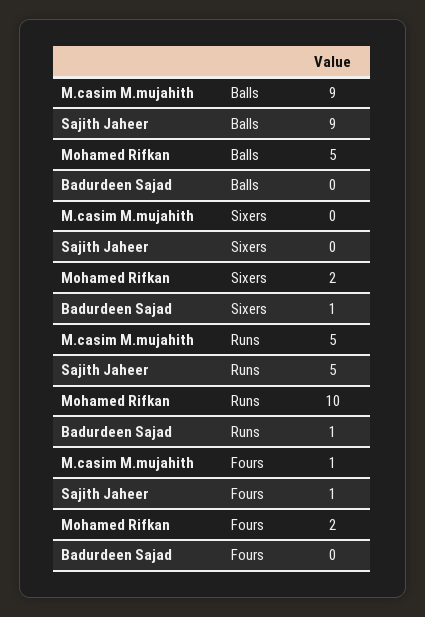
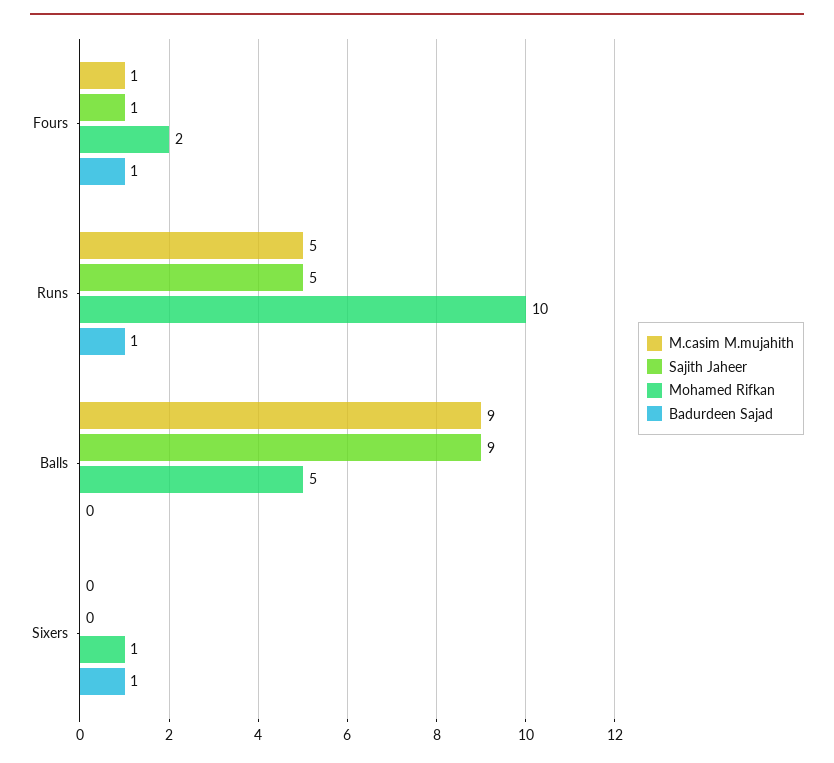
Mohamed Rifkan, Sixers: 2 -> 1
Badurdeen Sajad, Fours: 0 -> 1

